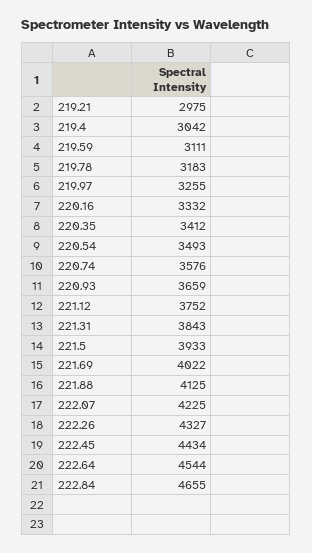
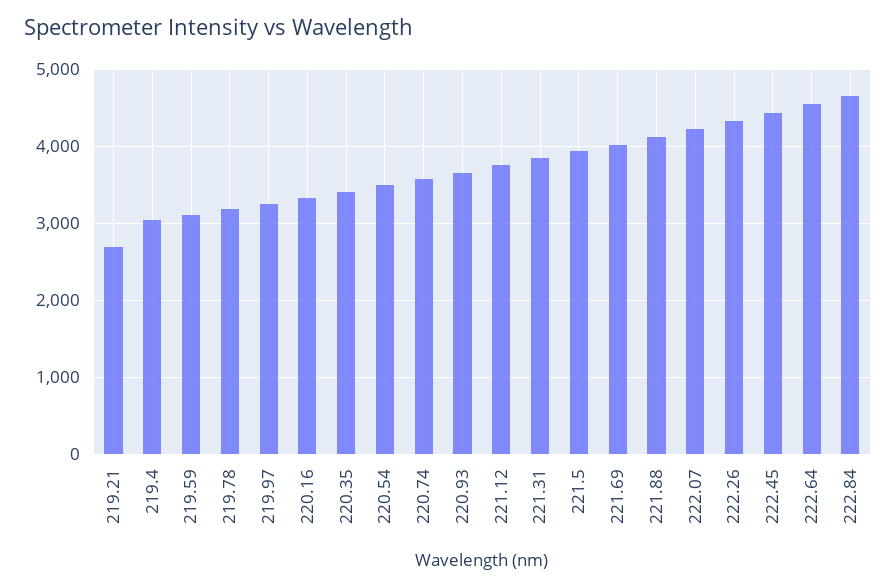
219.21: 2975 -> 2700

